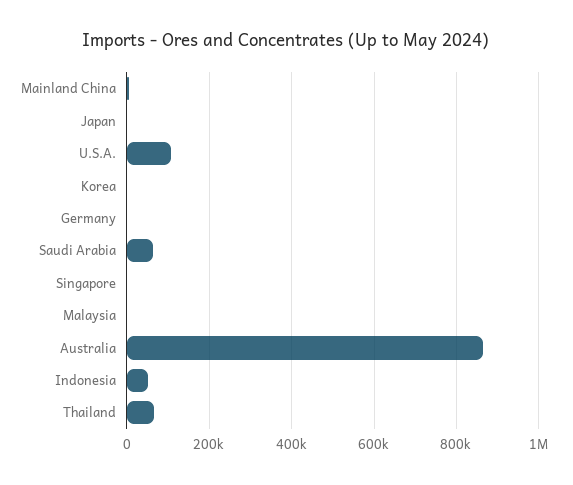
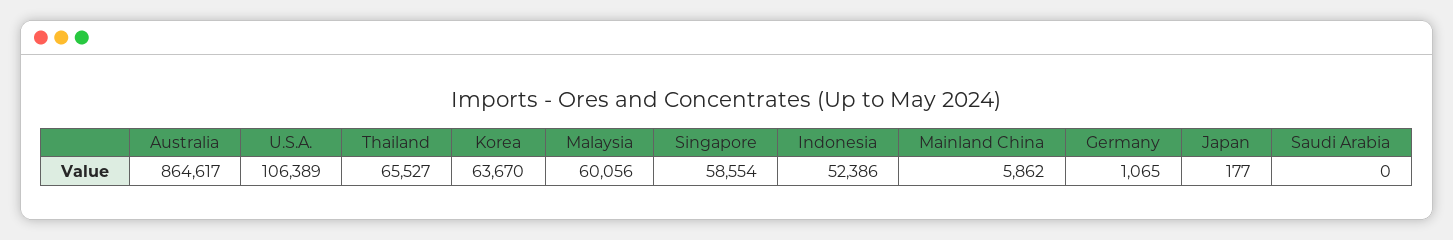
Korea: 0 -> 63670
Saudi Arabia: 60000 -> 0
Singapore: 0 -> 58554
Malaysia: 0 -> 60056

